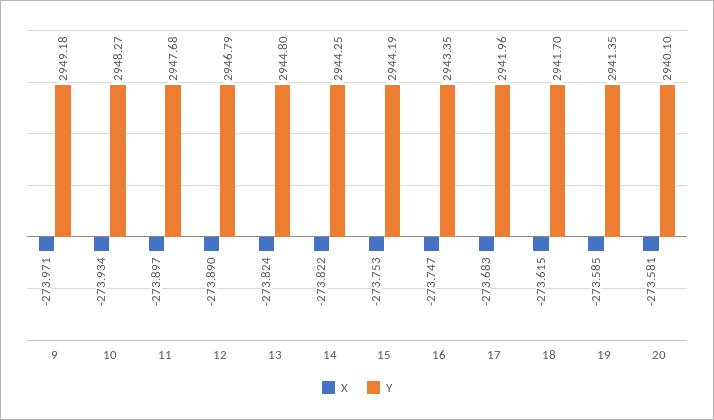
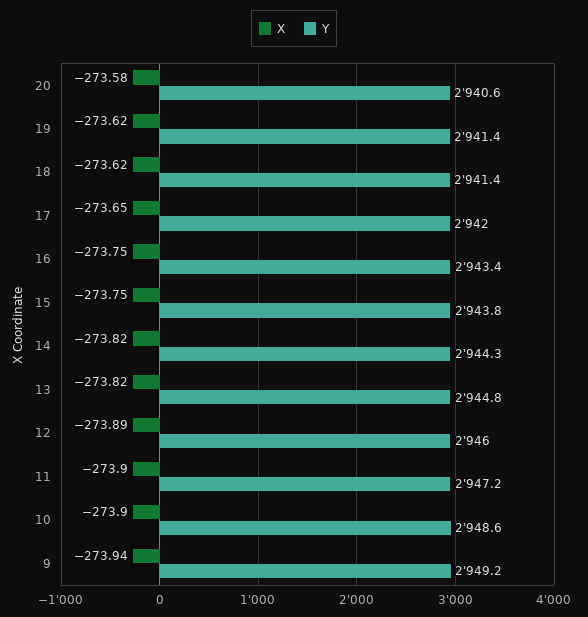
X, 9: -273.971 -> -273.94
X, 10: -273.934 -> -273.9
Y, 10: 2948.27 -> 2948.6
Y, 11: 2947.68 -> 2947.2
Y, 12: 2946.79 -> 2946
Y, 15: 2944.19 -> 2943.8
X, 17: -273.683 -> -273.65
Y, 18: 2941.7 -> 2941.4
X, 19: -273.585 -> -273.62
Y, 20: 2940.1 -> 2940.6

